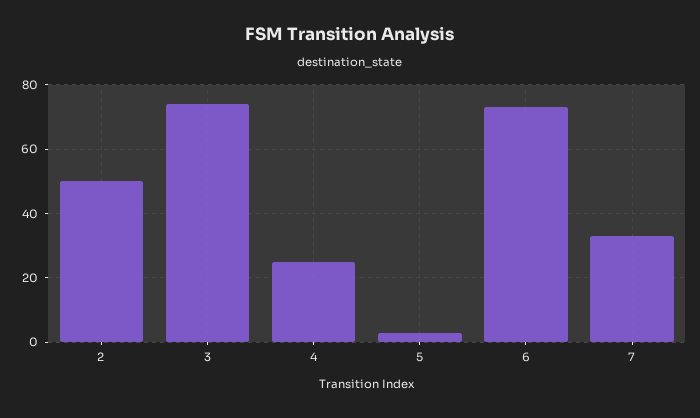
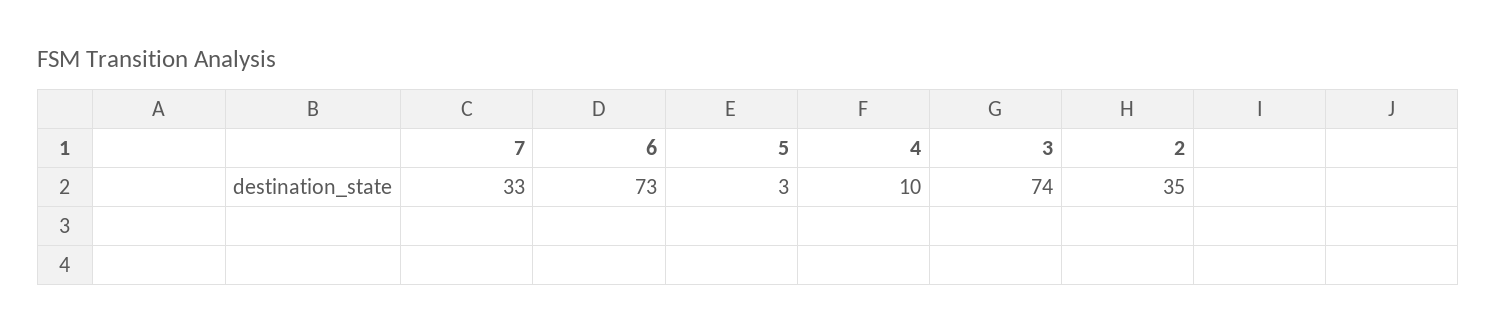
2: 50 -> 35
4: 25 -> 10

